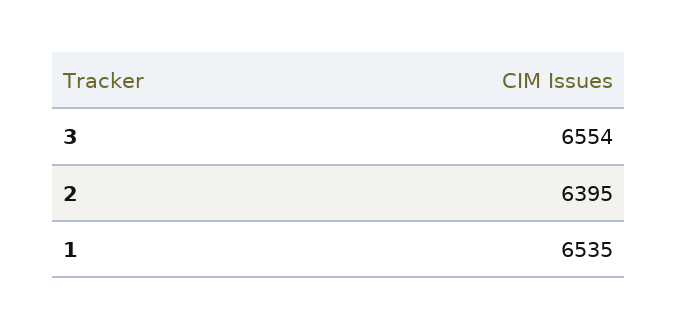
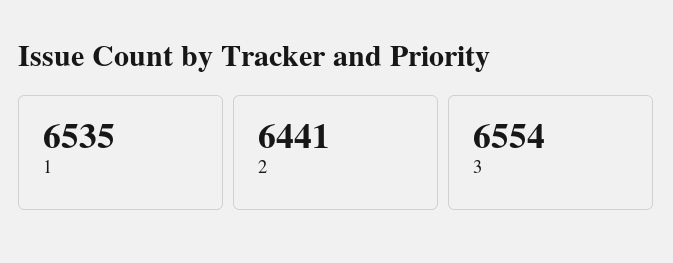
2: 6395 -> 6441

